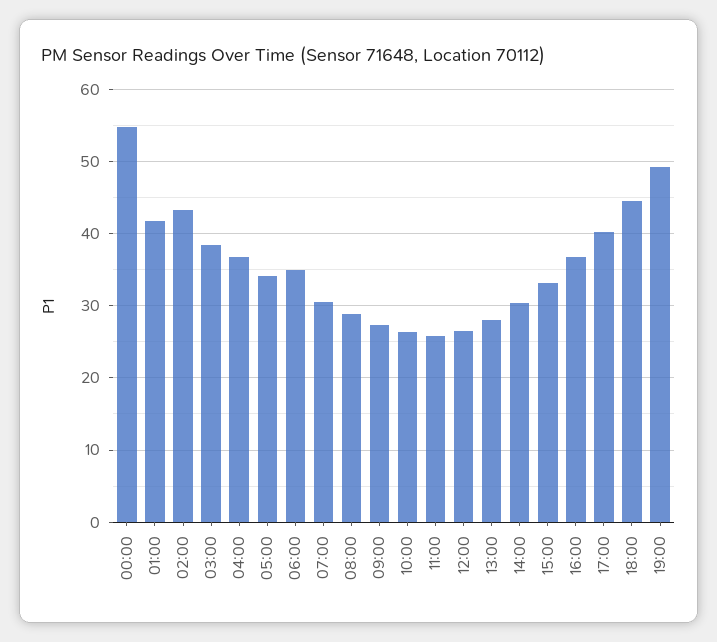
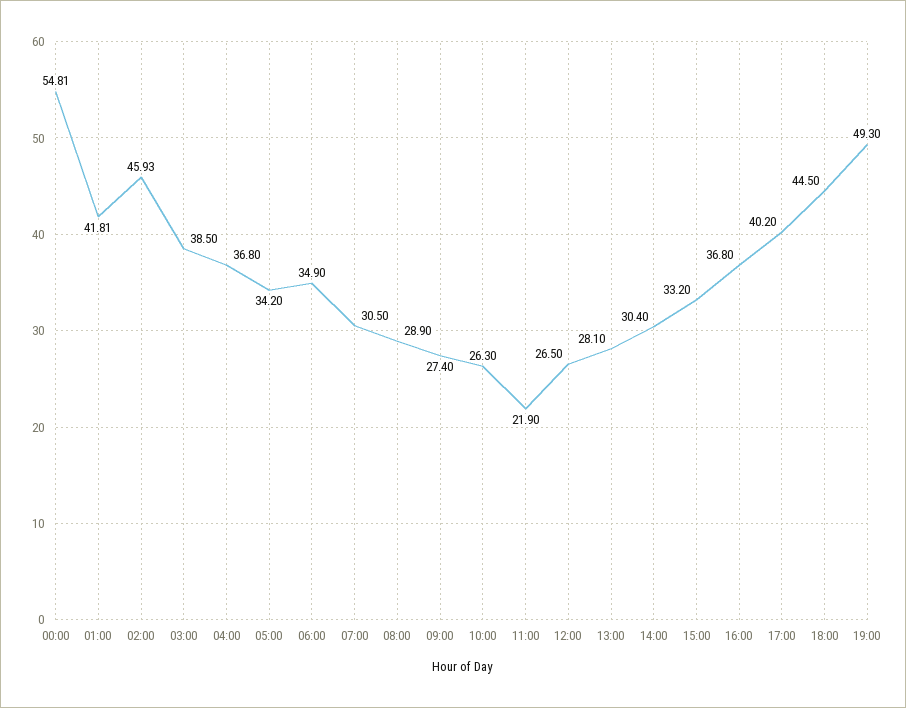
02:00: 43 -> 45.93
11:00: 26 -> 21.9

